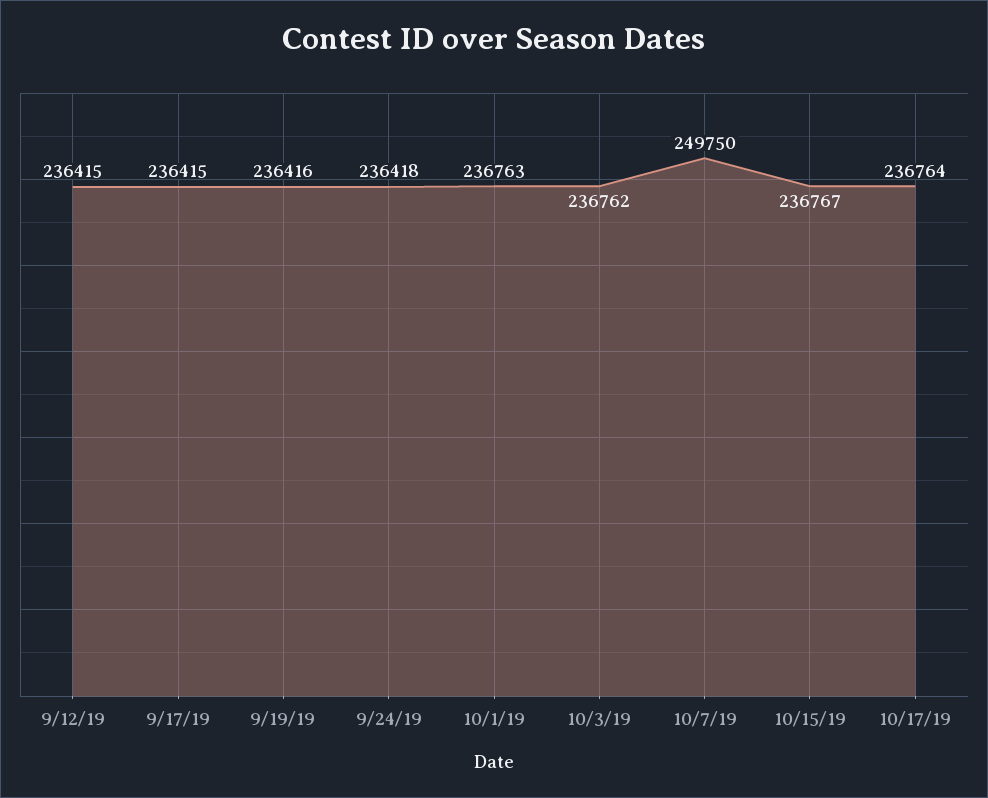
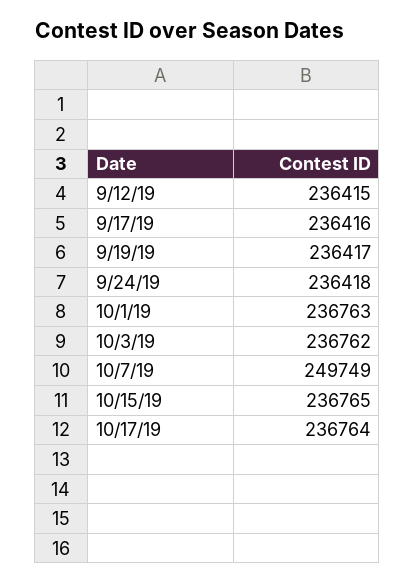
9/17/19: 236415 -> 236416
9/19/19: 236416 -> 236417
10/7/19: 249750 -> 249749
10/15/19: 236767 -> 236765

